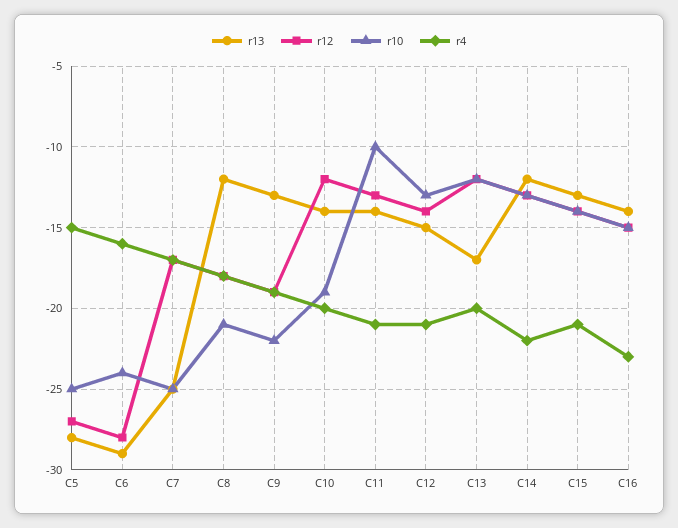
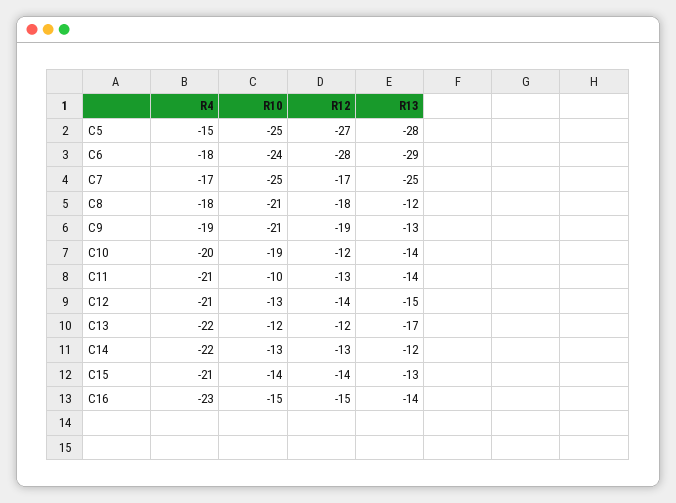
r4, C6: -16 -> -18
r10, C9: -22 -> -21
r4, C13: -20 -> -22

